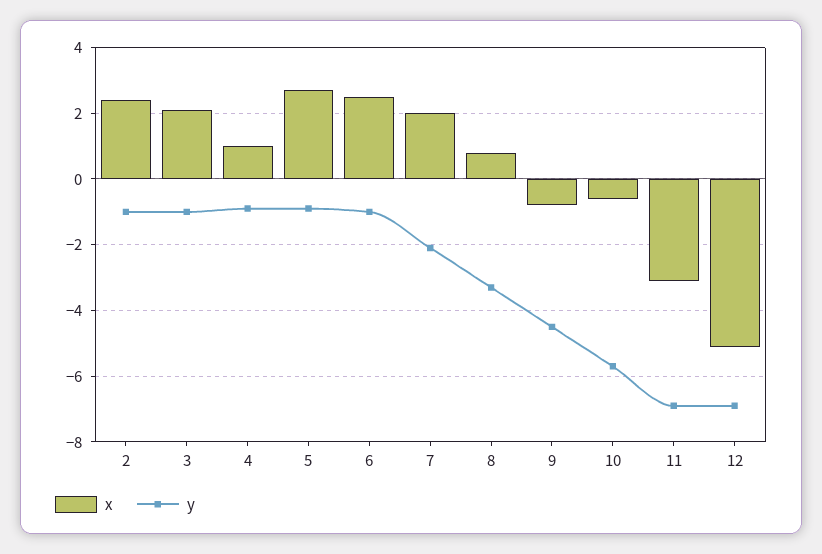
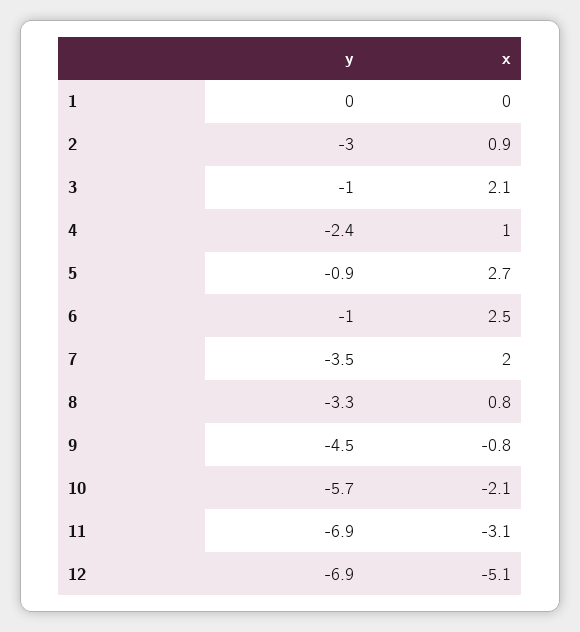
x, 2: 2.5 -> 0.9
y, 2: -1 -> -3
y, 4: -1 -> -2.4
y, 7: -2 -> -3.5
x, 10: -0.5 -> -2.1
y, 1: none -> 0
x, 1: none -> 0

